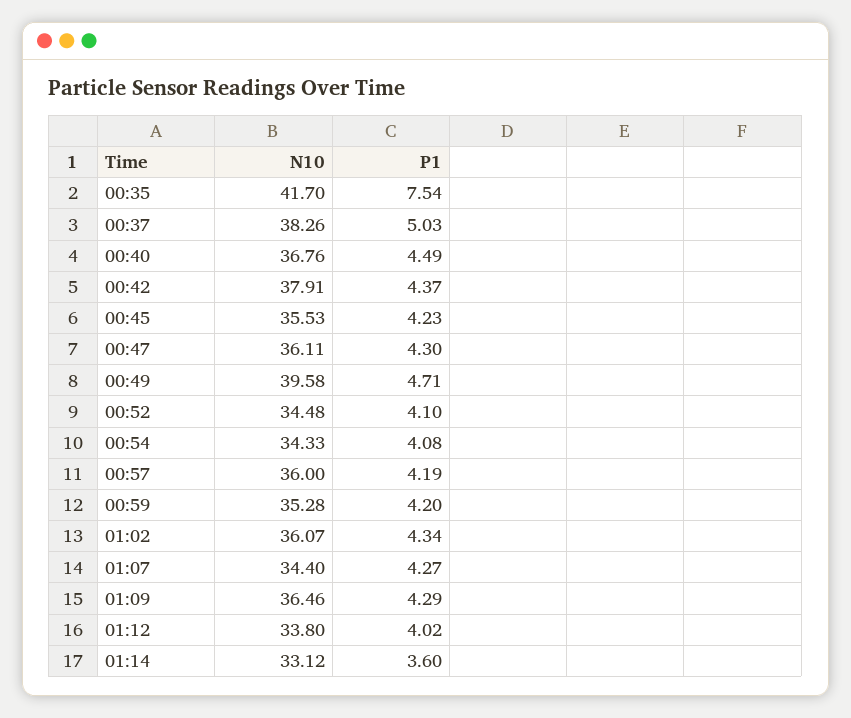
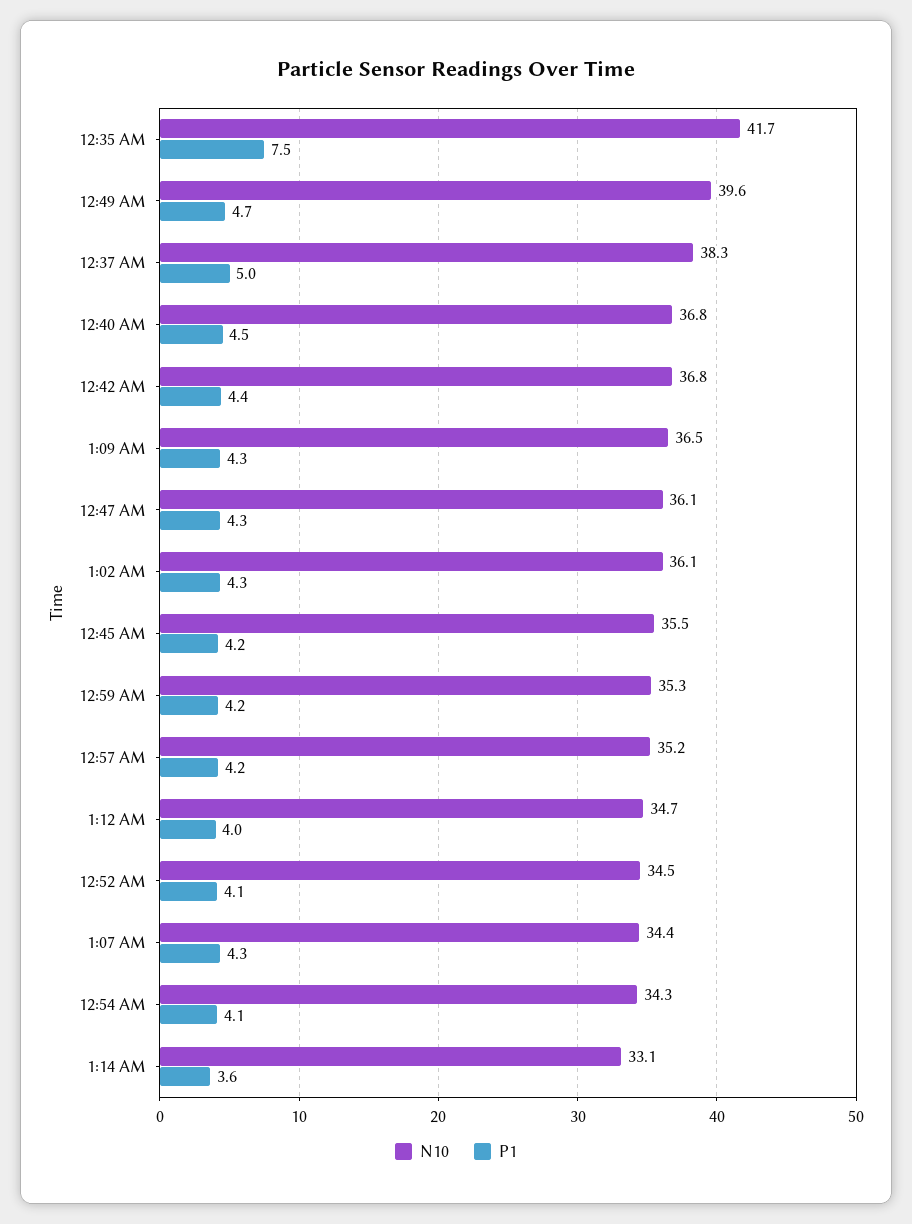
N10, 00:42: 37.91 -> 36.8
N10, 00:57: 36 -> 35.2
N10, 01:12: 33.8 -> 34.7

